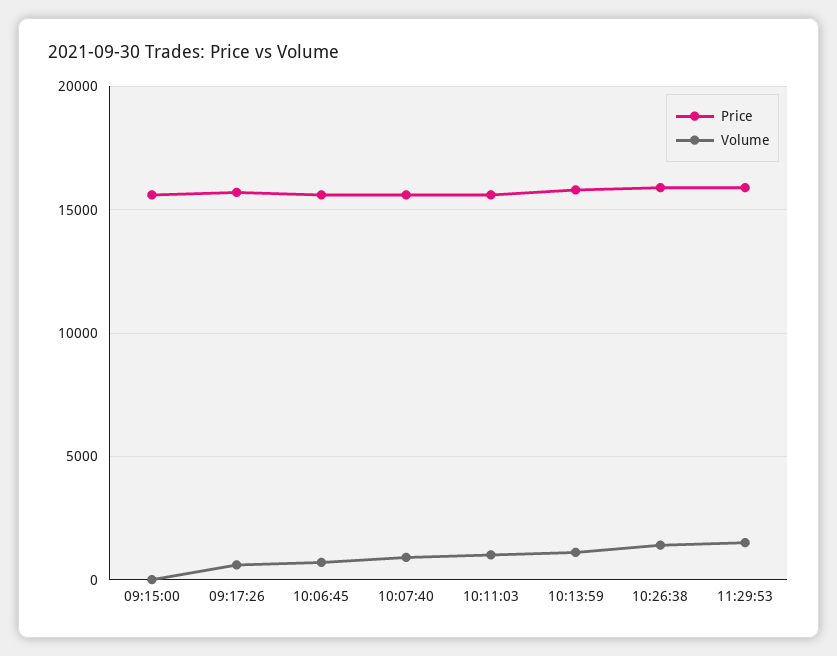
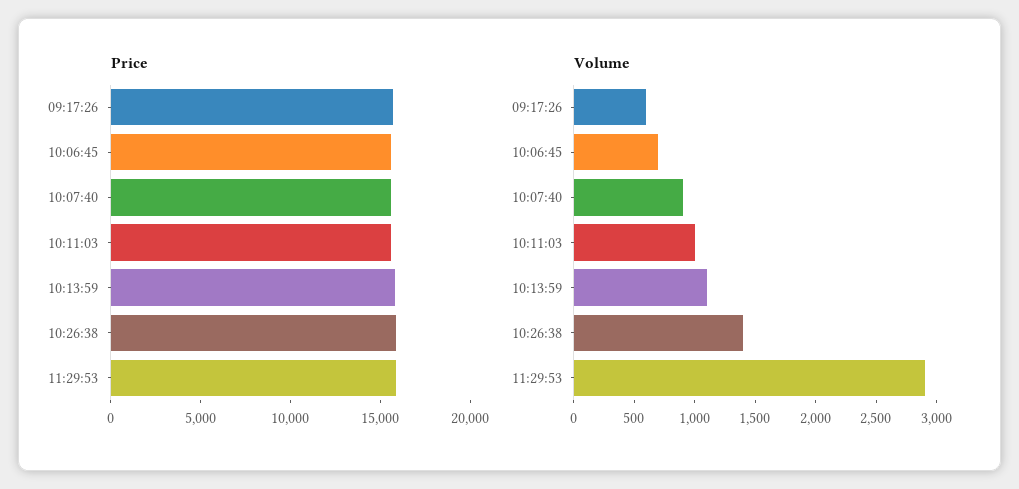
Price, 09:15:00: 15500 -> none
Volume, 09:15:00: 0 -> none
Volume, 11:29:53: 1500 -> 2900

